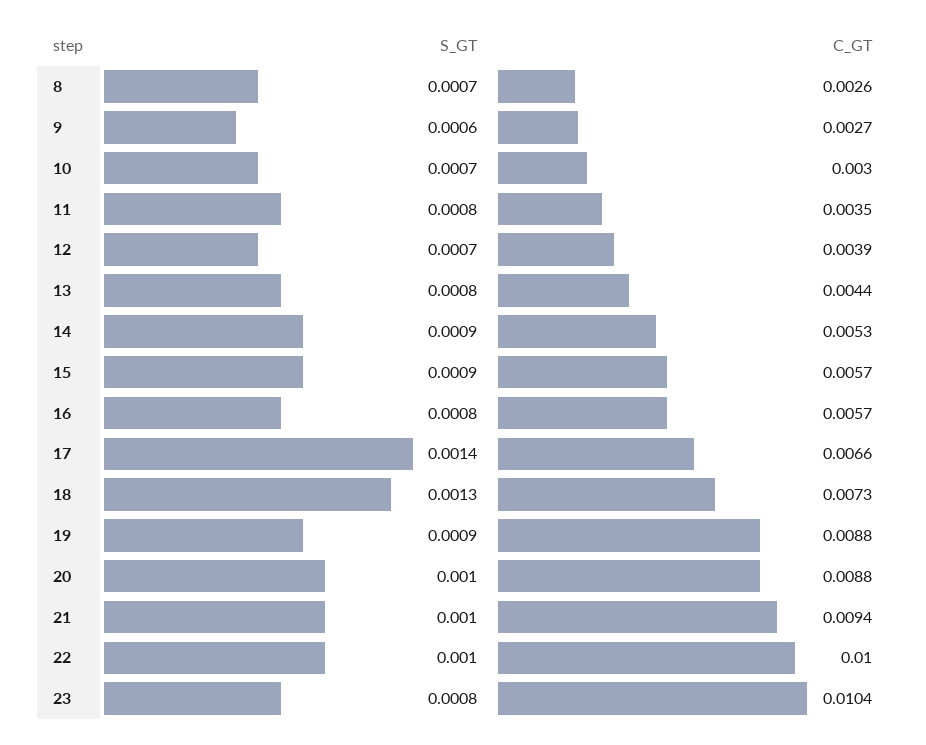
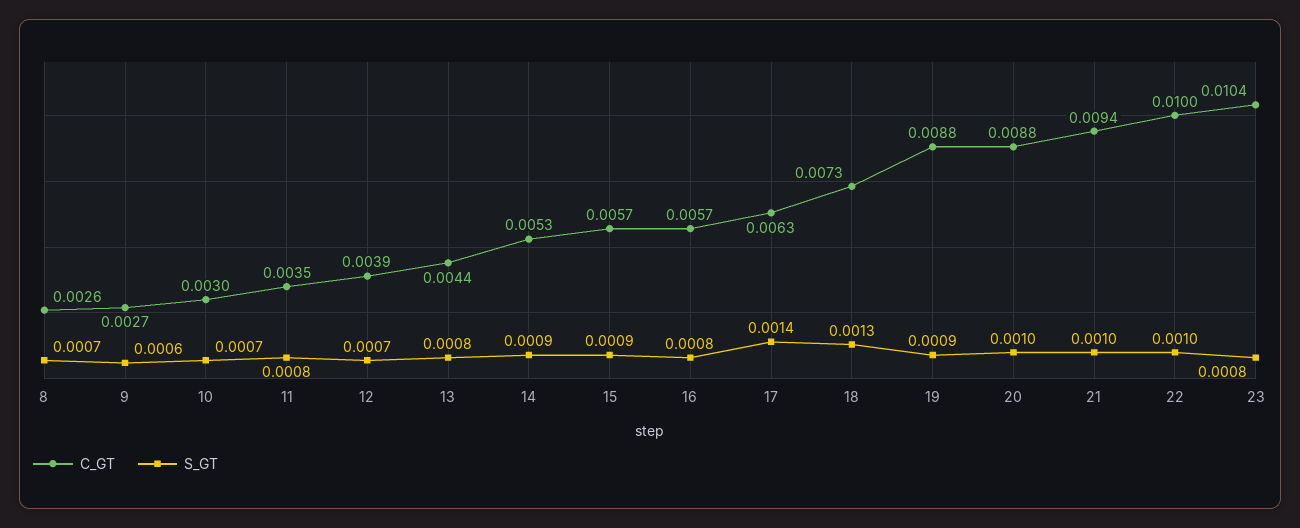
C_GT, 17: 0.0066 -> 0.0063

